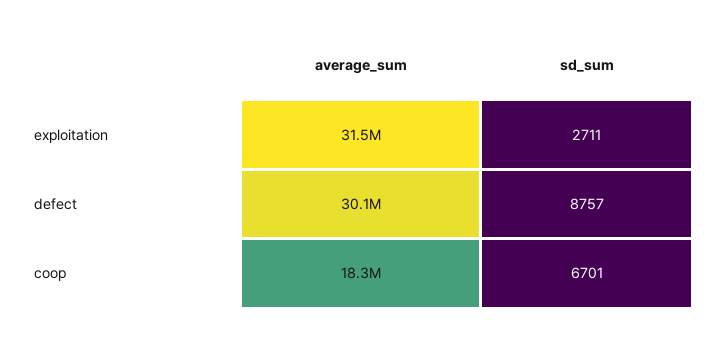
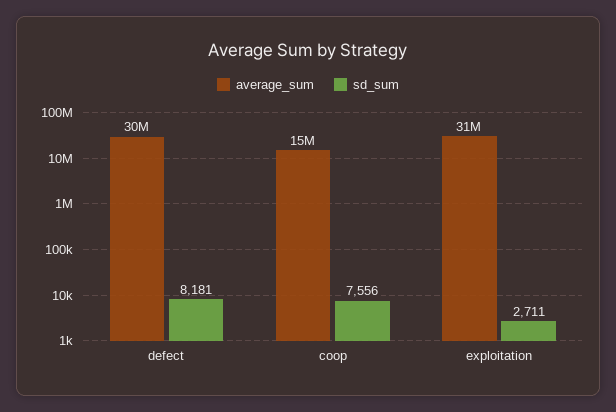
sd_sum, defect: 8757 -> 8181
average_sum, coop: 18300000 -> 15000000
sd_sum, coop: 6701 -> 7556

